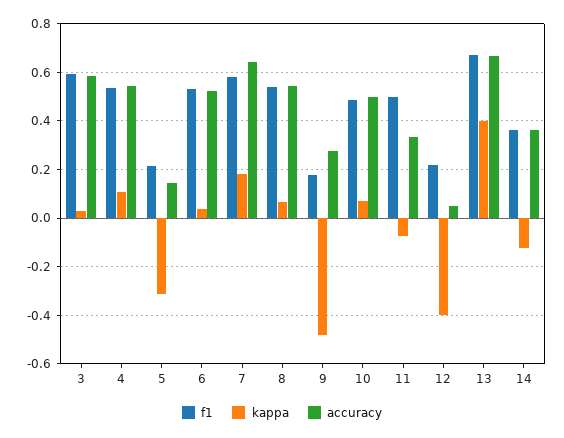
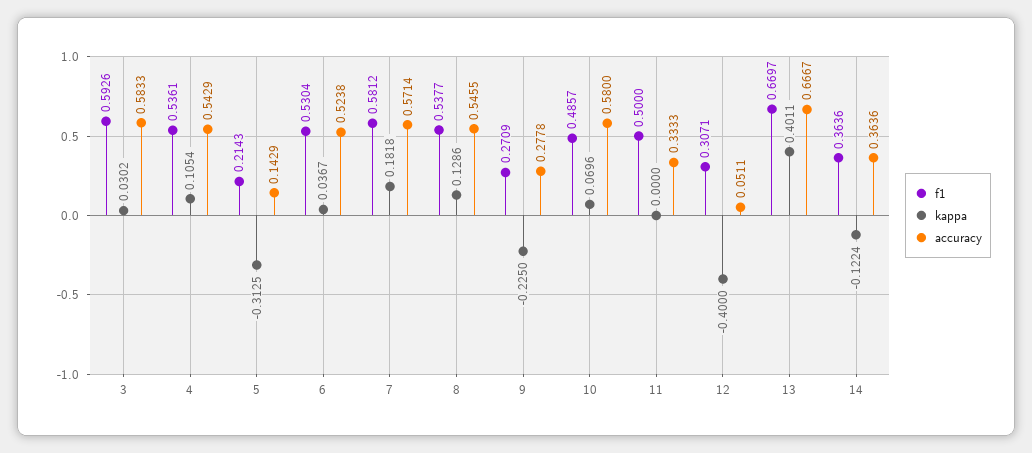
accuracy, 7: 0.65 -> 0.5714
kappa, 8: 0.075 -> 0.1286
f1, 9: 0.175 -> 0.2709
kappa, 9: -0.475 -> -0.225
accuracy, 10: 0.5 -> 0.58
kappa, 11: -0.075 -> 0
f1, 12: 0.225 -> 0.3071

